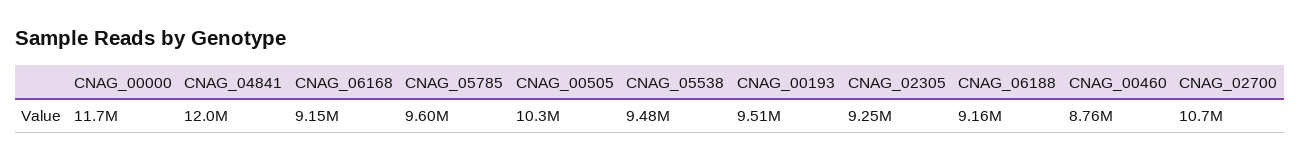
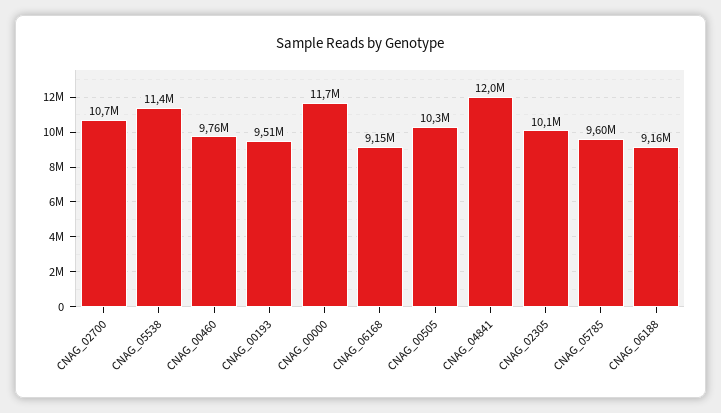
CNAG_05538: 9480000 -> 11400000
CNAG_02305: 9250000 -> 10100000
CNAG_00460: 8760000 -> 9760000

